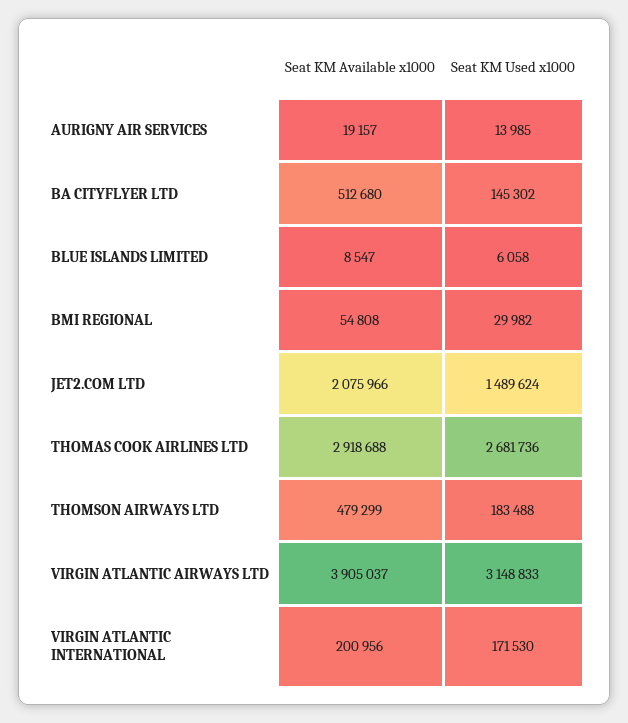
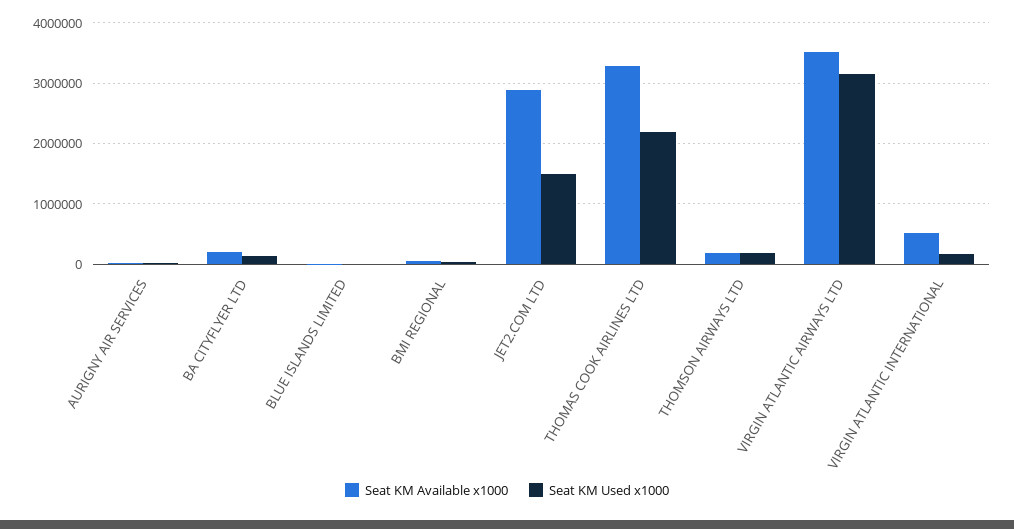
Seat KM Available x1000, BA CITYFLYER LTD: 512680 -> 200000
Seat KM Available x1000, JET2.COM LTD: 2075966 -> 2900000
Seat KM Available x1000, THOMAS COOK AIRLINES LTD: 2918688 -> 3300000
Seat KM Used x1000, THOMAS COOK AIRLINES LTD: 2681736 -> 2200000
Seat KM Available x1000, THOMSON AIRWAYS LTD: 479299 -> 200000
Seat KM Available x1000, VIRGIN ATLANTIC AIRWAYS LTD: 3905037 -> 3500000
Seat KM Available x1000, VIRGIN ATLANTIC INTERNATIONAL: 200956 -> 500000

